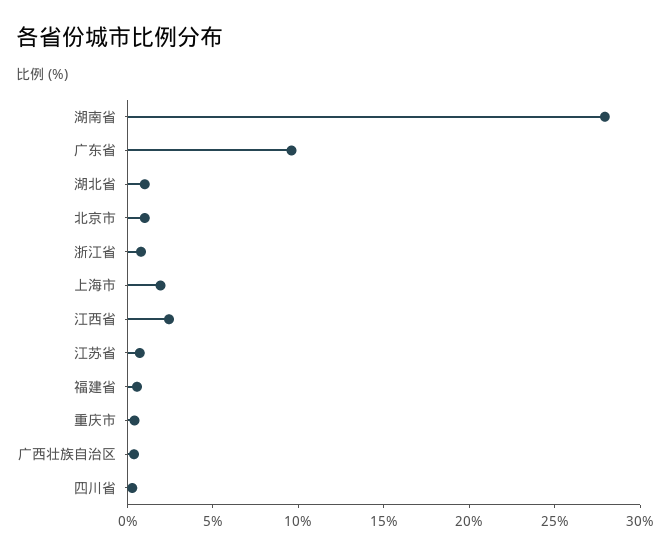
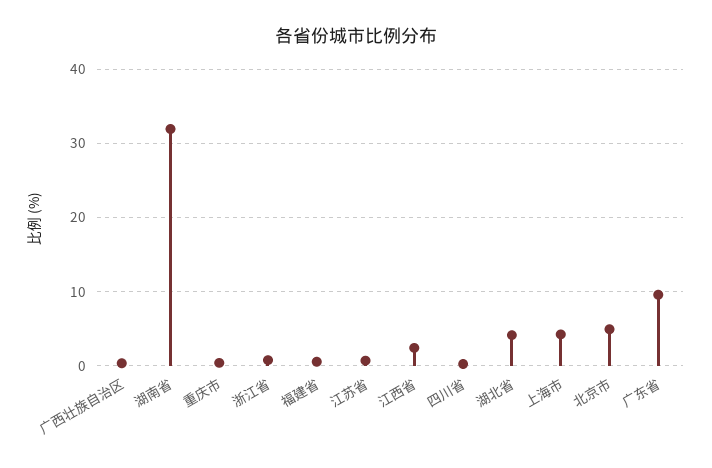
湖南省: 28 -> 32
湖北省: 1 -> 4
北京市: 1 -> 5
上海市: 2 -> 4

